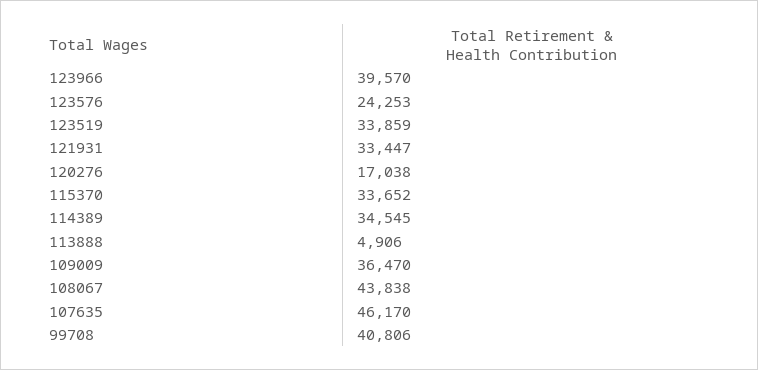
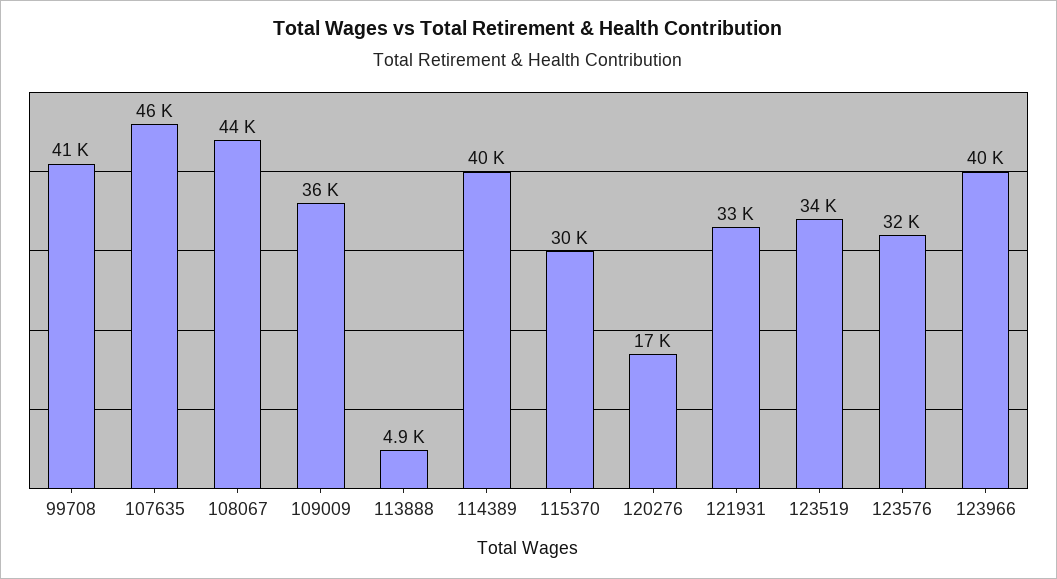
123576: 24253 -> 32000
115370: 33652 -> 30000
114389: 34545 -> 40000

